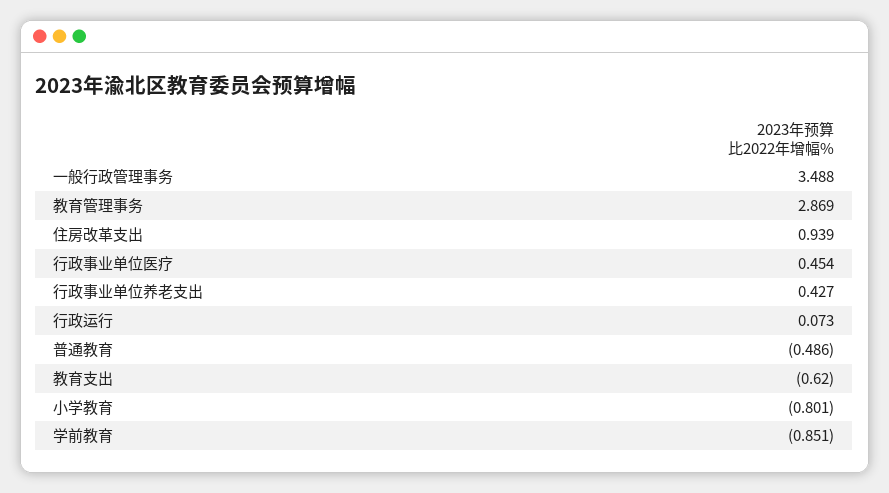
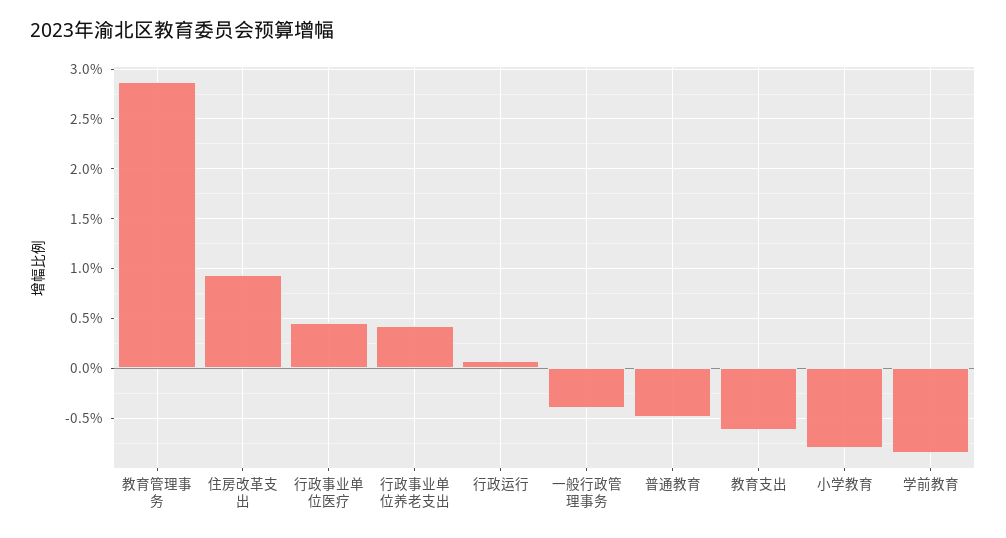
一般行政管理事务: 3.488 -> -0.4

